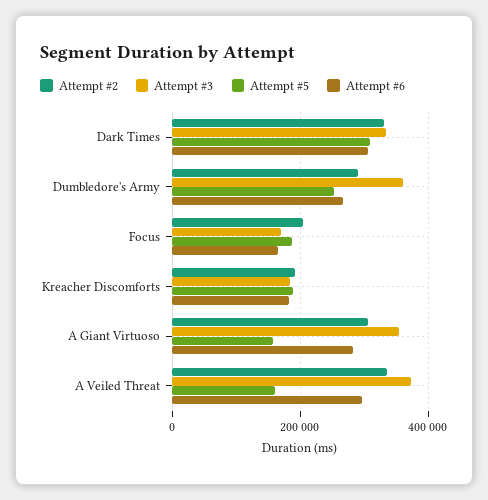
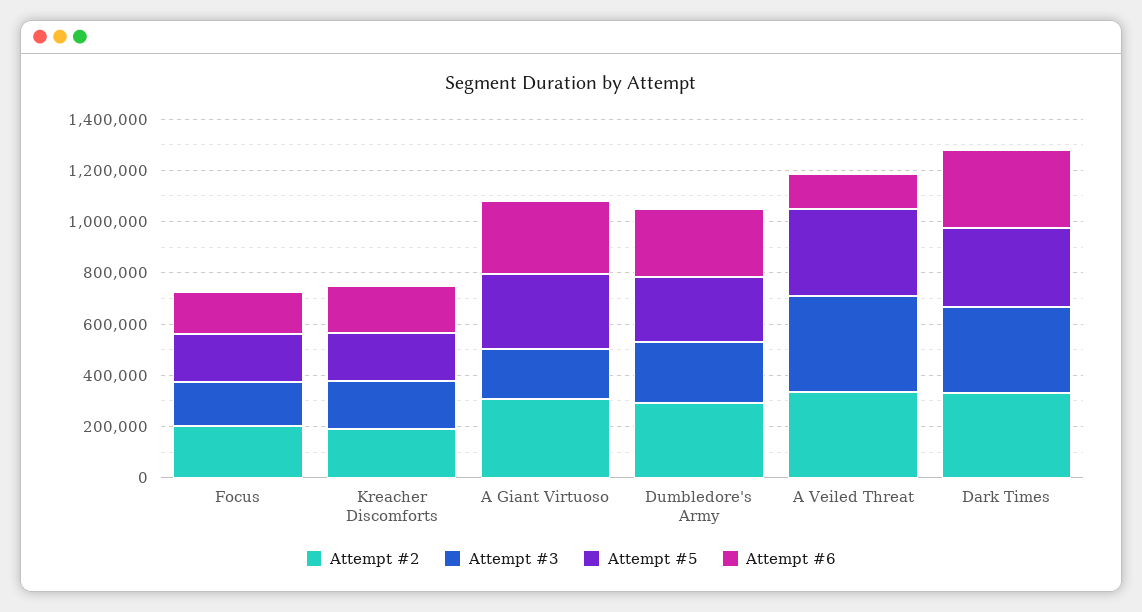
Attempt #3, Dumbledore's Army: 360000 -> 250000
Attempt #3, A Giant Virtuoso: 360000 -> 200000
Attempt #5, A Giant Virtuoso: 160000 -> 300000
Attempt #5, A Veiled Threat: 160000 -> 350000
Attempt #6, A Veiled Threat: 300000 -> 150000

